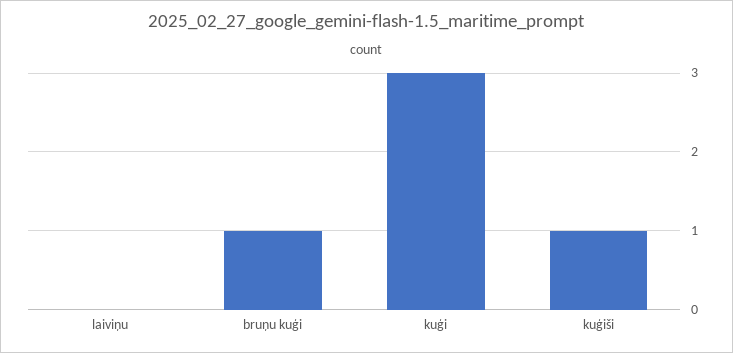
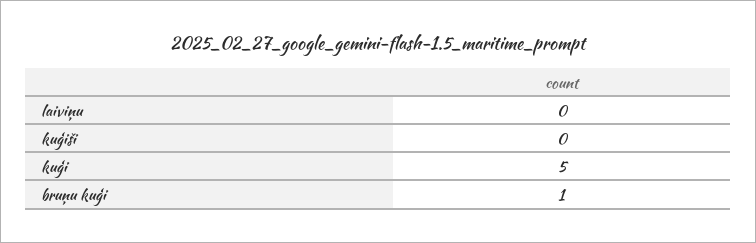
kuģi: 3 -> 5
kuģiši: 1 -> 0

